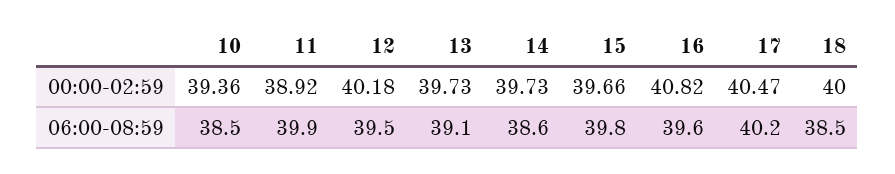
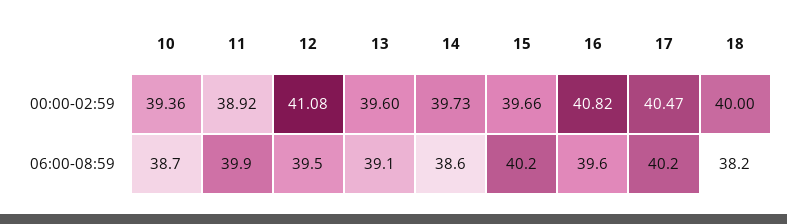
12, 00:00-02:59: 40.18 -> 41.08
13, 00:00-02:59: 39.73 -> 39.6
10, 06:00-08:59: 38.5 -> 38.7
15, 06:00-08:59: 39.8 -> 40.2
18, 06:00-08:59: 38.5 -> 38.2

